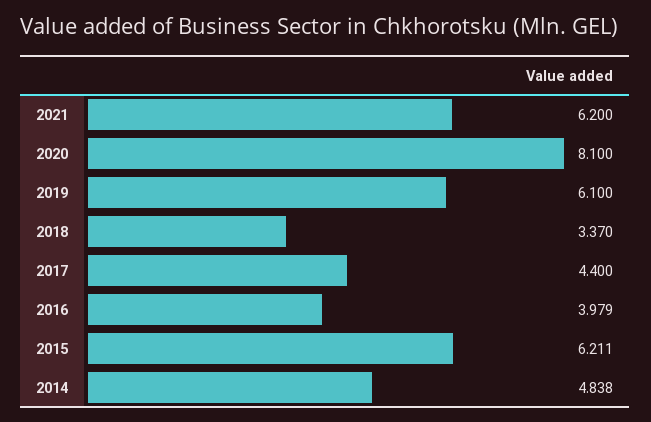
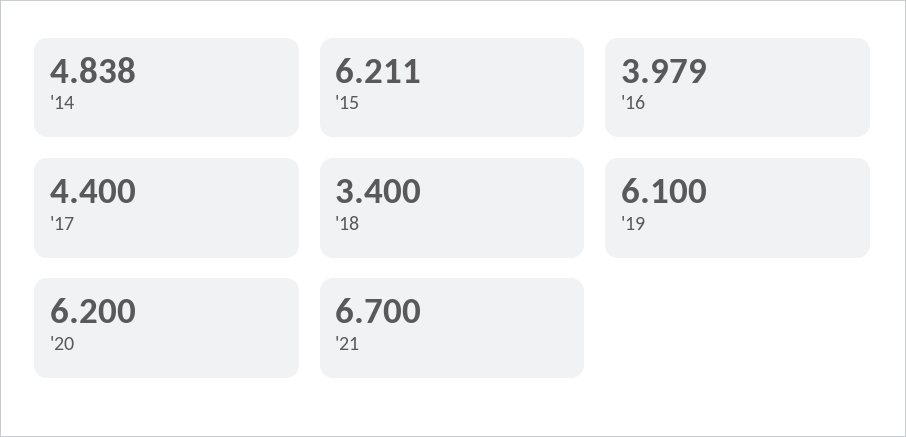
2021: 6.2 -> 6.7
2020: 8.1 -> 6.2
2018: 3.37 -> 3.4

